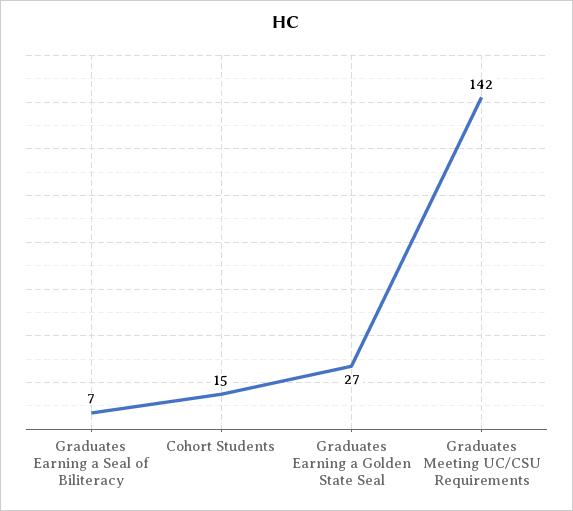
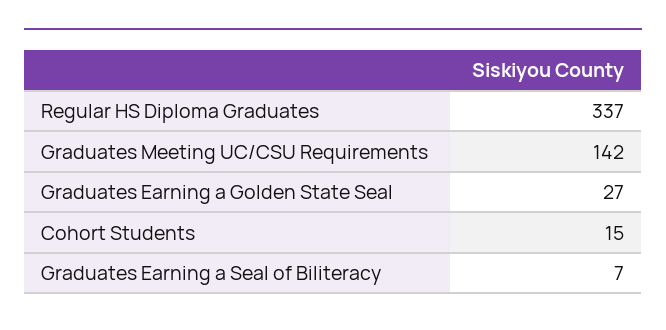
Regular HS Diploma Graduates: none -> 337

